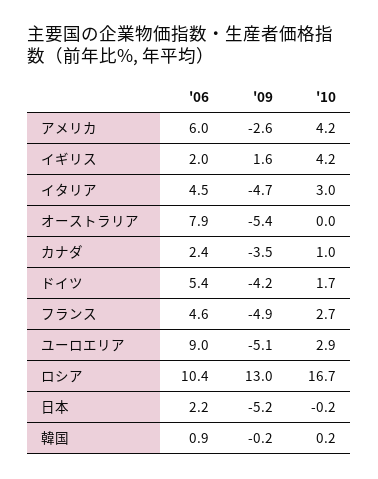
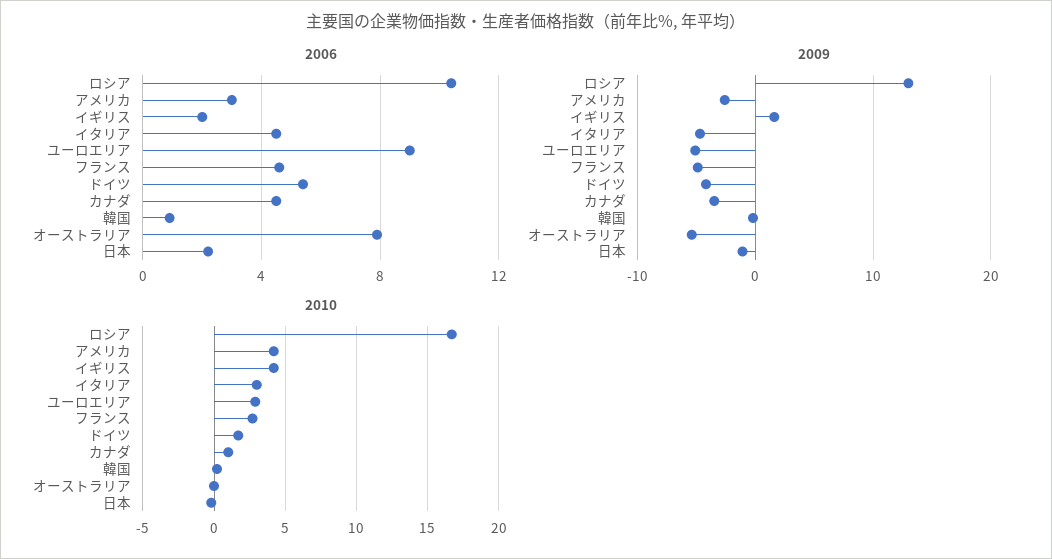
'06, アメリカ: 6 -> 3
'06, カナダ: 2.4 -> 4.5
'09, 日本: -5.2 -> -1

